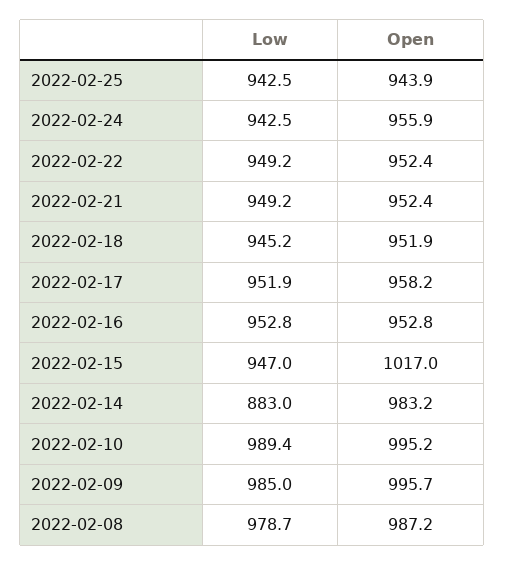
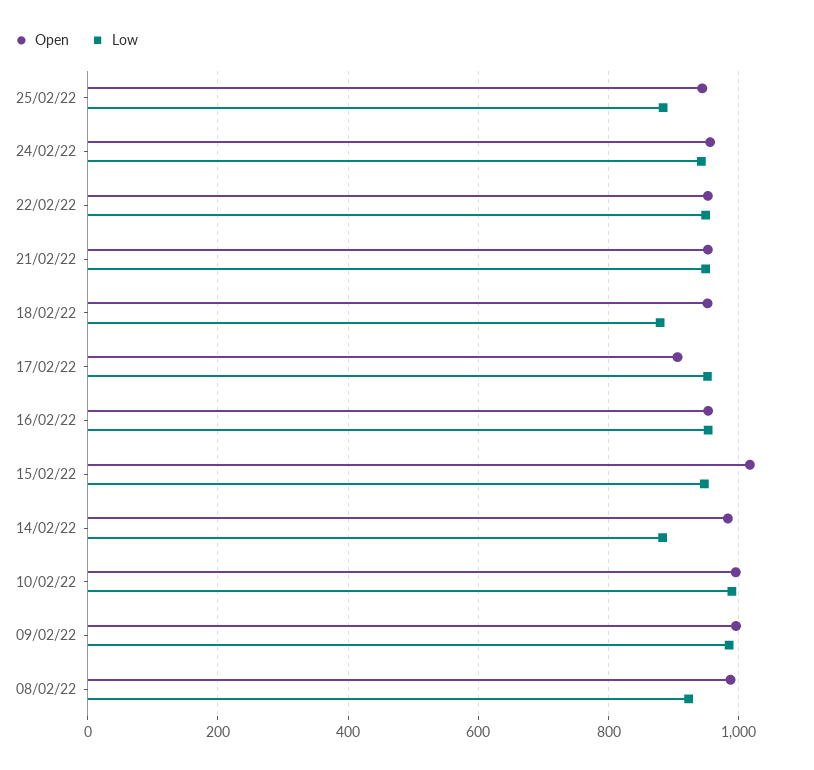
Low, 2022-02-25: 942.5 -> 880
Low, 2022-02-18: 945.2 -> 880
Open, 2022-02-17: 958.2 -> 900
Low, 2022-02-08: 978.7 -> 920

